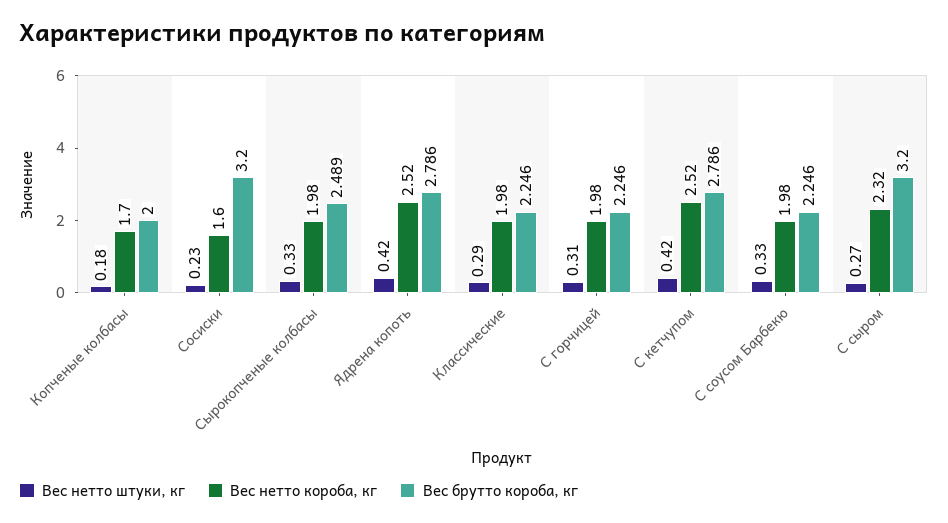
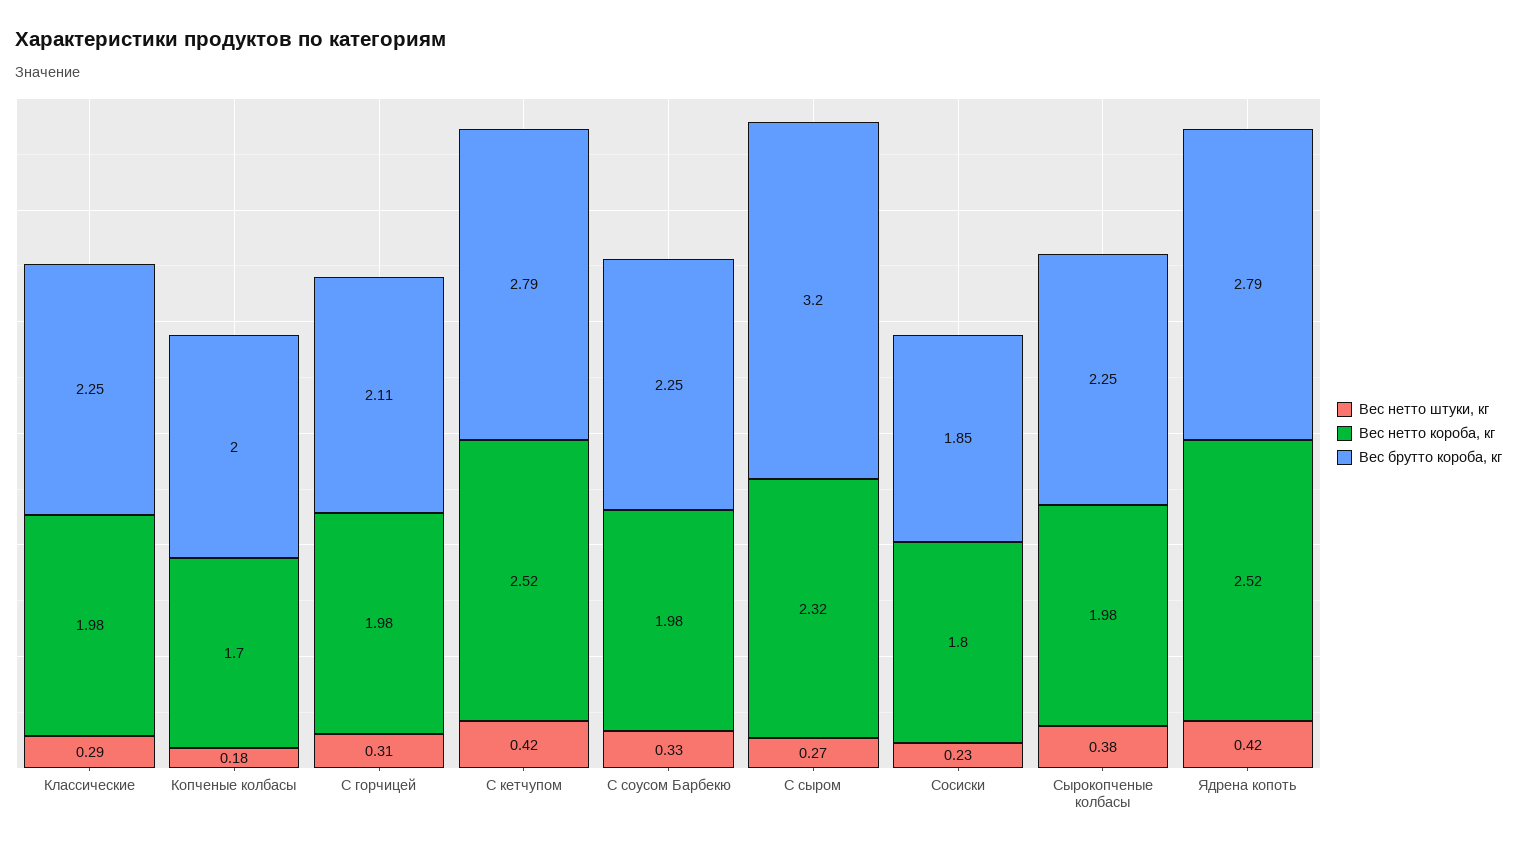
Вес нетто короба, кг, Сосиски: 1.6 -> 1.8
Вес брутто короба, кг, Сосиски: 3.2 -> 1.85
Вес нетто штуки, кг, Сырокопченые колбасы: 0.33 -> 0.38
Вес брутто короба, кг, Сырокопченые колбасы: 2.489 -> 2.25
Вес брутто короба, кг, С горчицей: 2.246 -> 2.11

